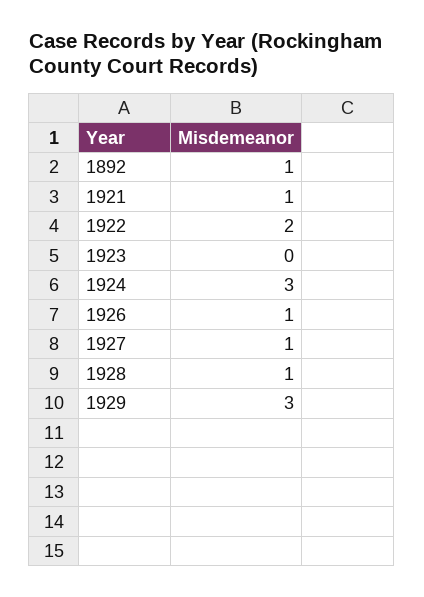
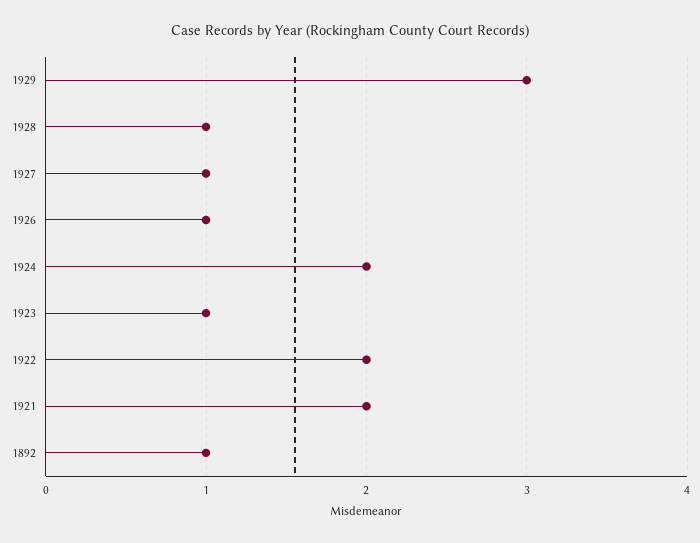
1921: 1 -> 2
1923: 0 -> 1
1924: 3 -> 2

